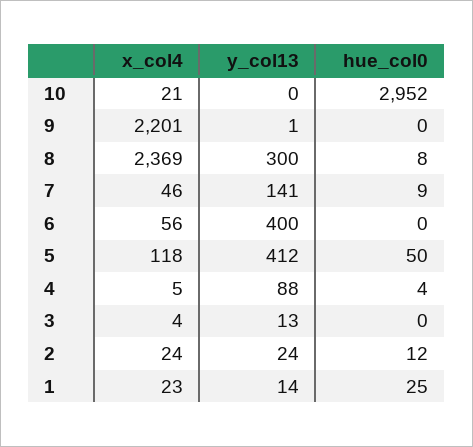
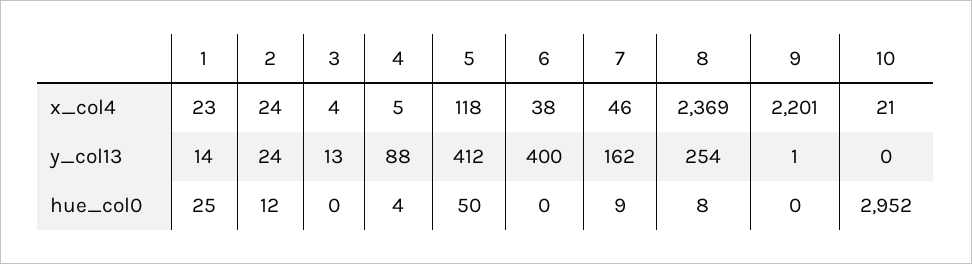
y_col13, 8: 300 -> 254
y_col13, 7: 141 -> 162
x_col4, 6: 56 -> 38

